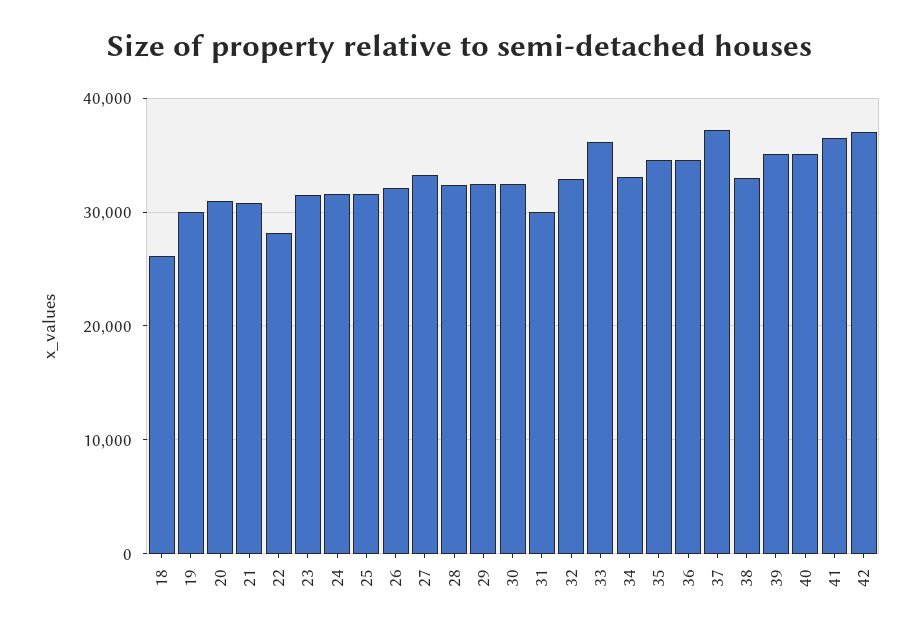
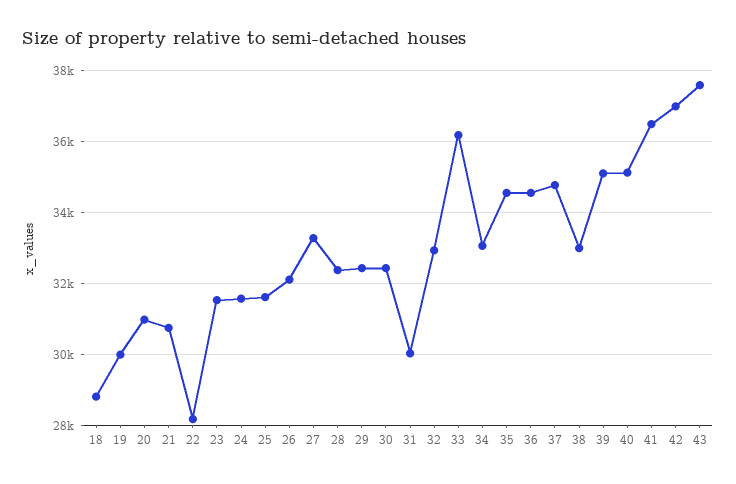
18: 26000 -> 28800
37: 37000 -> 34800
43: none -> 37600

